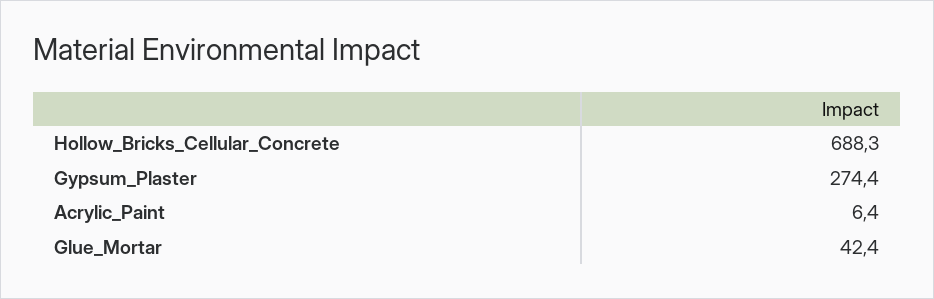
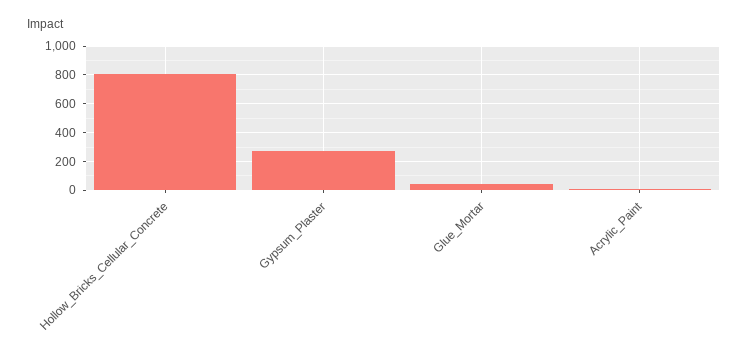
Hollow_Bricks_Cellular_Concrete: 688.3 -> 800

